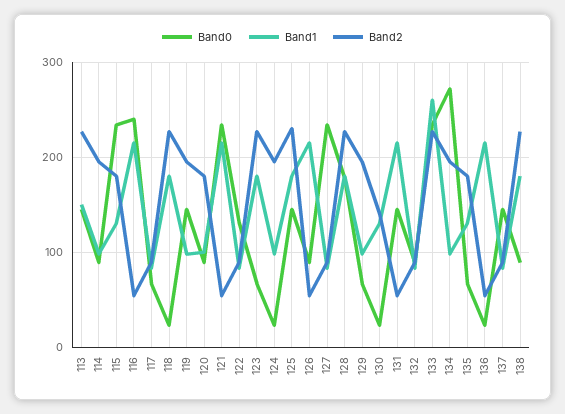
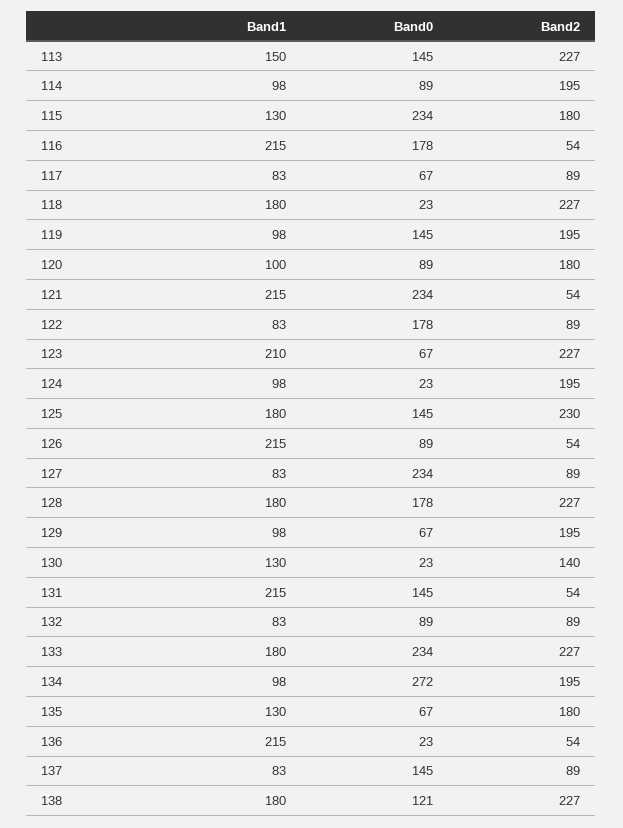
Band0, 116: 240 -> 178
Band0, 122: 130 -> 178
Band1, 123: 180 -> 210
Band1, 133: 260 -> 180
Band0, 138: 90 -> 121

